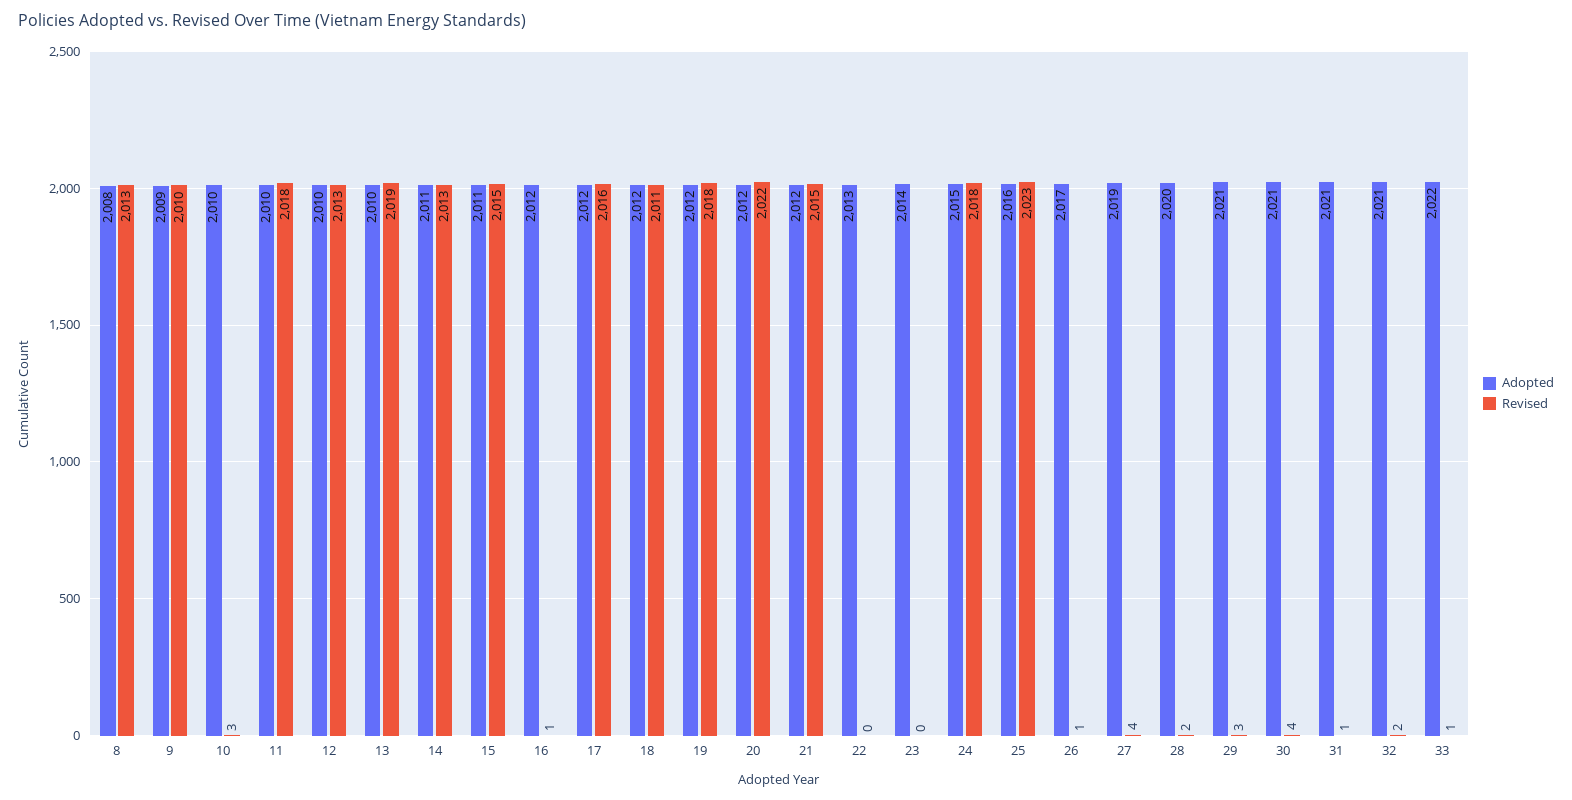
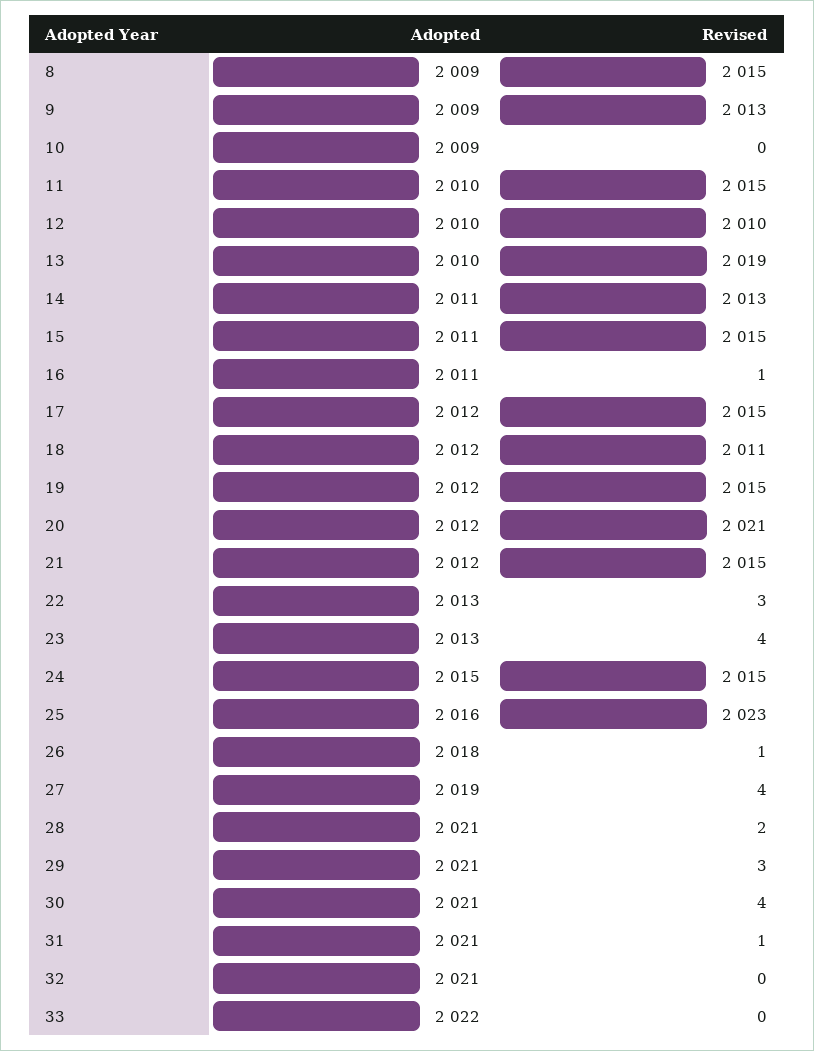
Adopted, 8: 2008 -> 2009
Revised, 8: 2013 -> 2015
Revised, 9: 2010 -> 2013
Adopted, 10: 2010 -> 2009
Revised, 10: 3 -> 0
Revised, 11: 2018 -> 2015
Revised, 12: 2013 -> 2010
Adopted, 16: 2012 -> 2011
Revised, 17: 2016 -> 2015
Revised, 19: 2018 -> 2015
Revised, 20: 2022 -> 2021
Revised, 22: 0 -> 3
Adopted, 23: 2014 -> 2013
Revised, 23: 0 -> 4
Revised, 24: 2018 -> 2015
Adopted, 26: 2017 -> 2018
Adopted, 28: 2020 -> 2021
Revised, 32: 2 -> 0
Revised, 33: 1 -> 0

